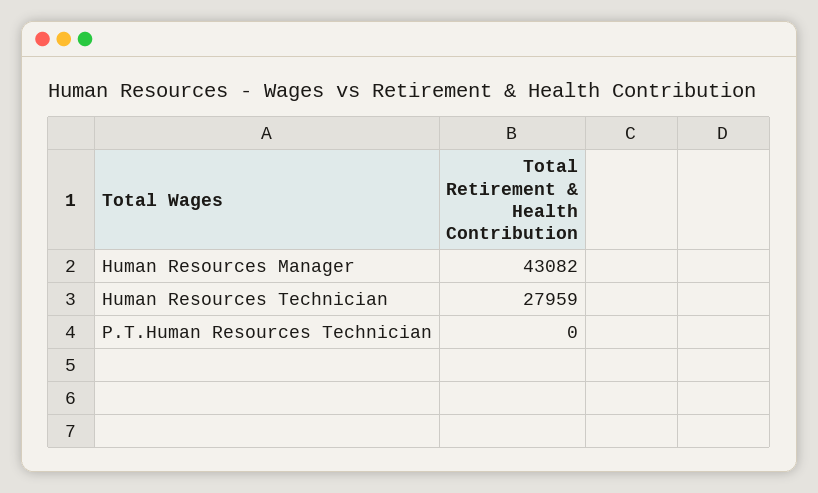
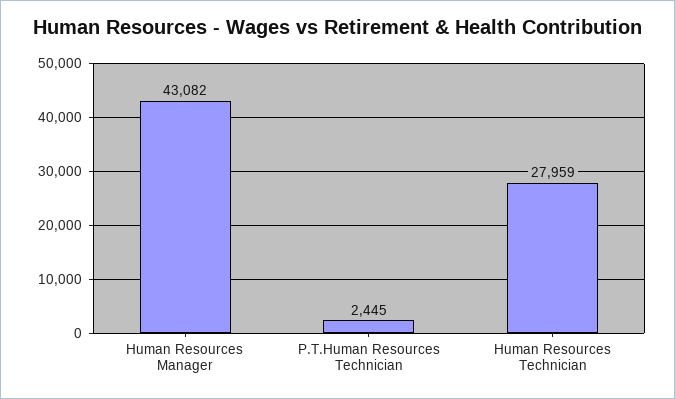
P.T.Human Resources Technician: 0 -> 2445

